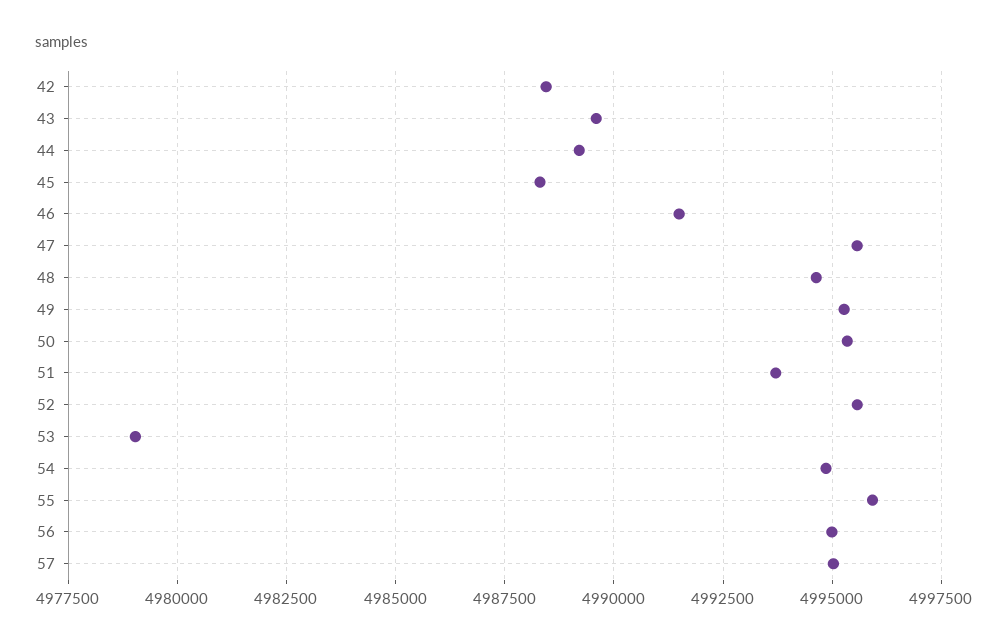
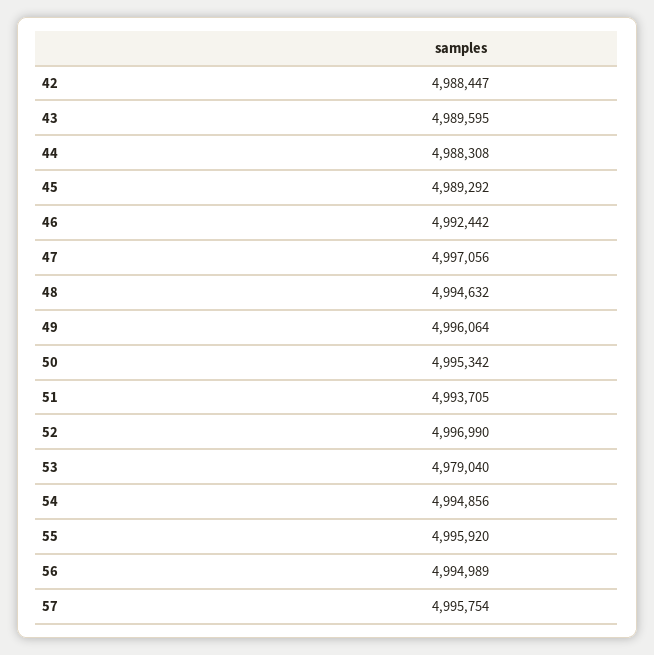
44: 4989250 -> 4988308
45: 4988250 -> 4989292
46: 4991500 -> 4992442
47: 4995500 -> 4997056
49: 4995250 -> 4996064
52: 4995500 -> 4996990
57: 4995000 -> 4995754

